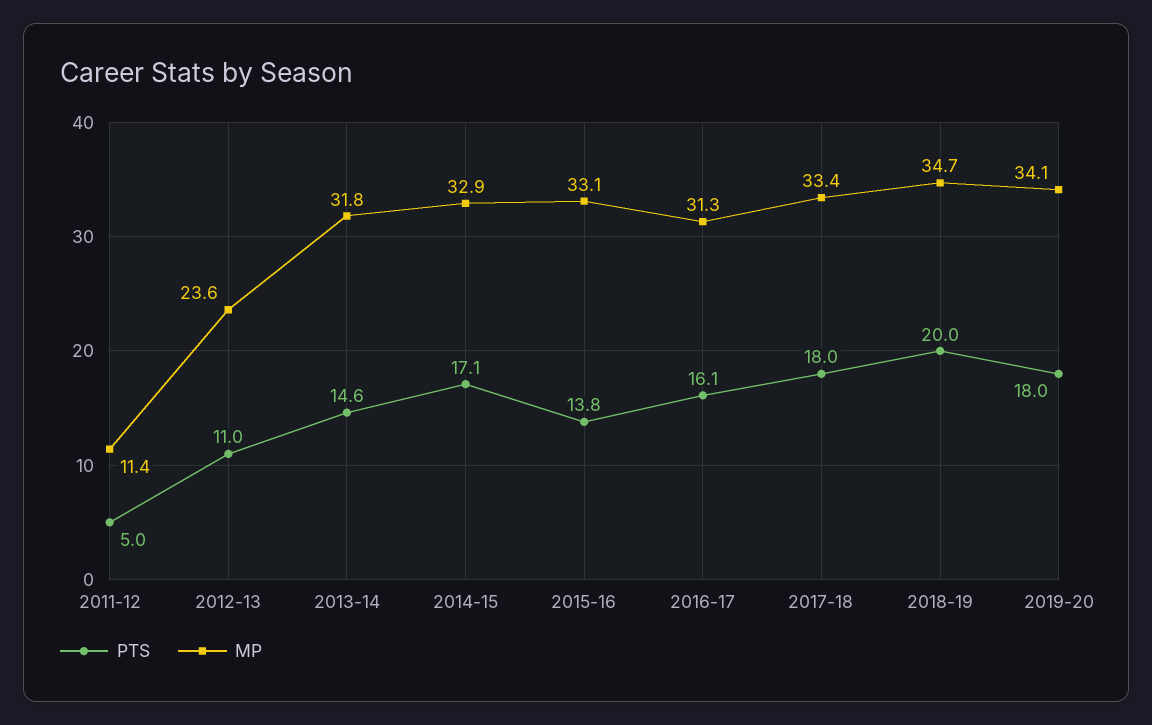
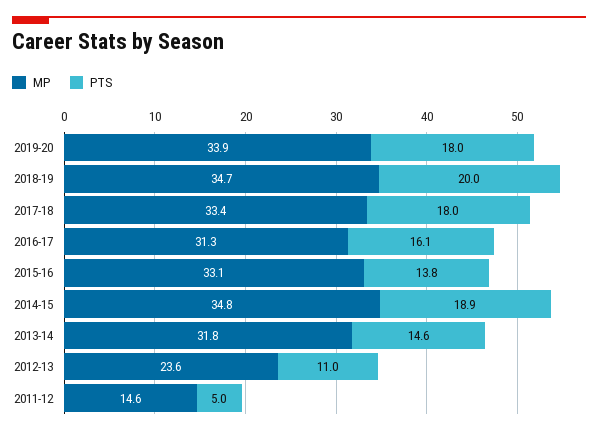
MP, 2011-12: 11.4 -> 14.6
PTS, 2014-15: 17.1 -> 18.9
MP, 2014-15: 32.9 -> 34.8
MP, 2019-20: 34.1 -> 33.9

